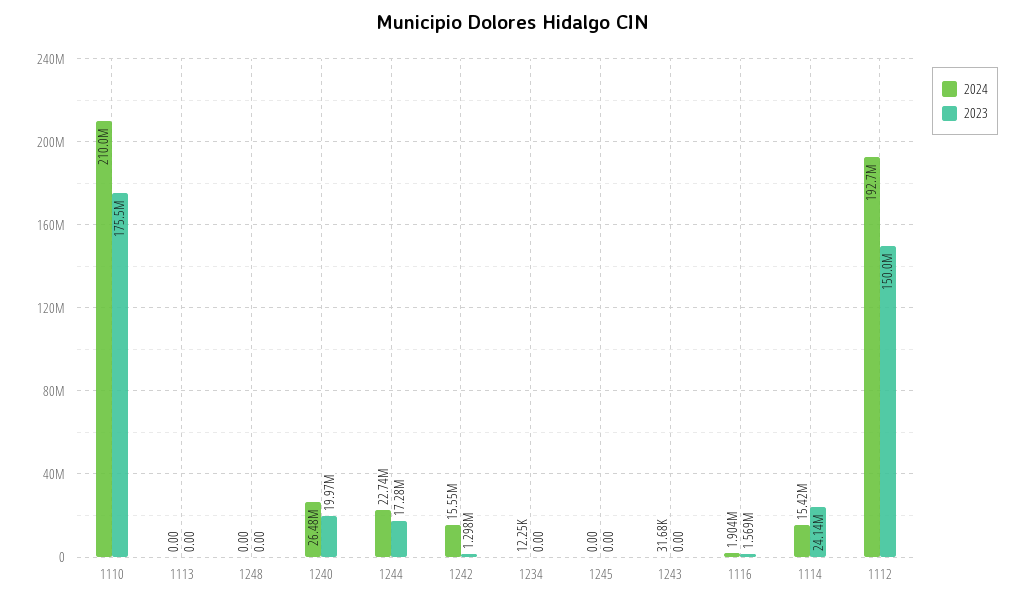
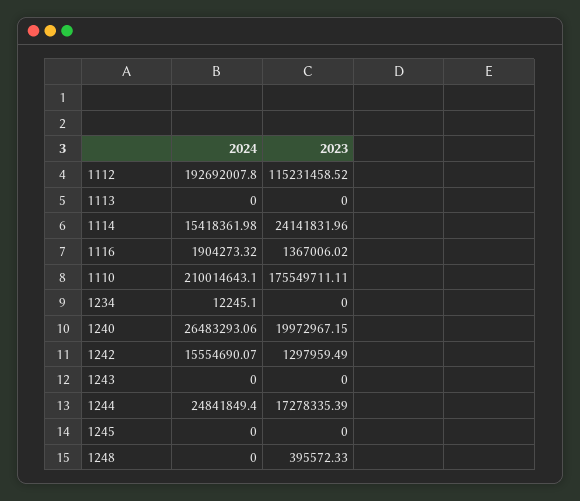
2023, 1248: 0 -> 395572.33
2024, 1244: 22740000 -> 24841849.4
2024, 1243: 31680 -> 0
2023, 1116: 1569000 -> 1367006.02
2023, 1112: 150000000 -> 115231458.52

